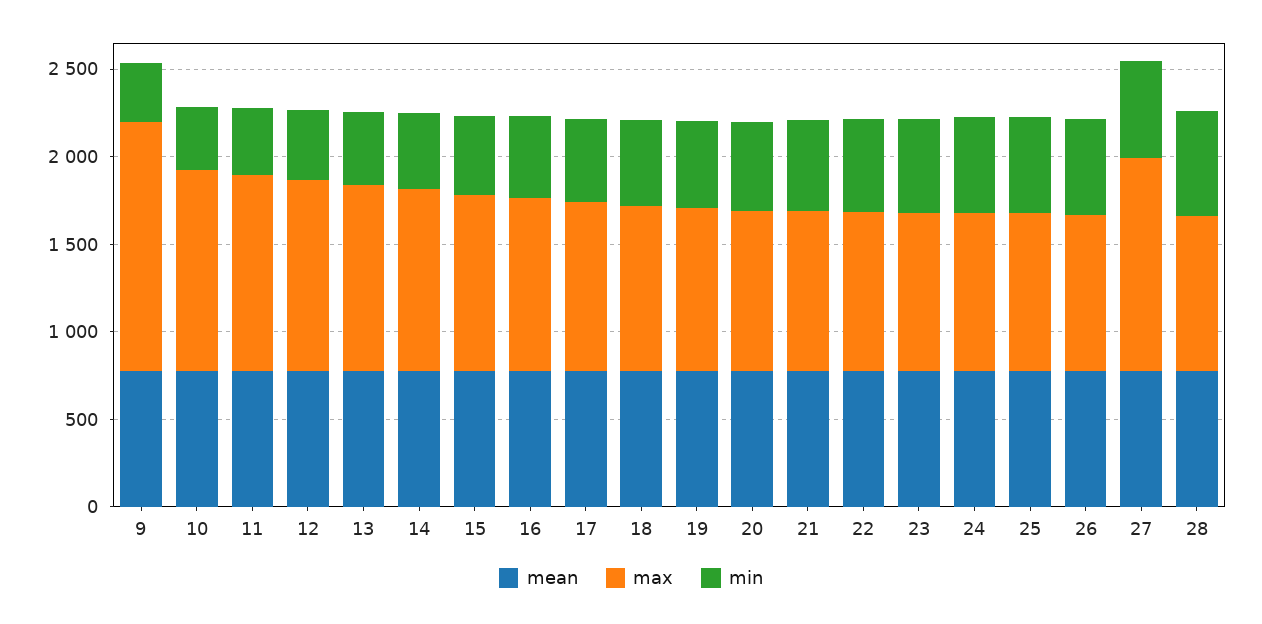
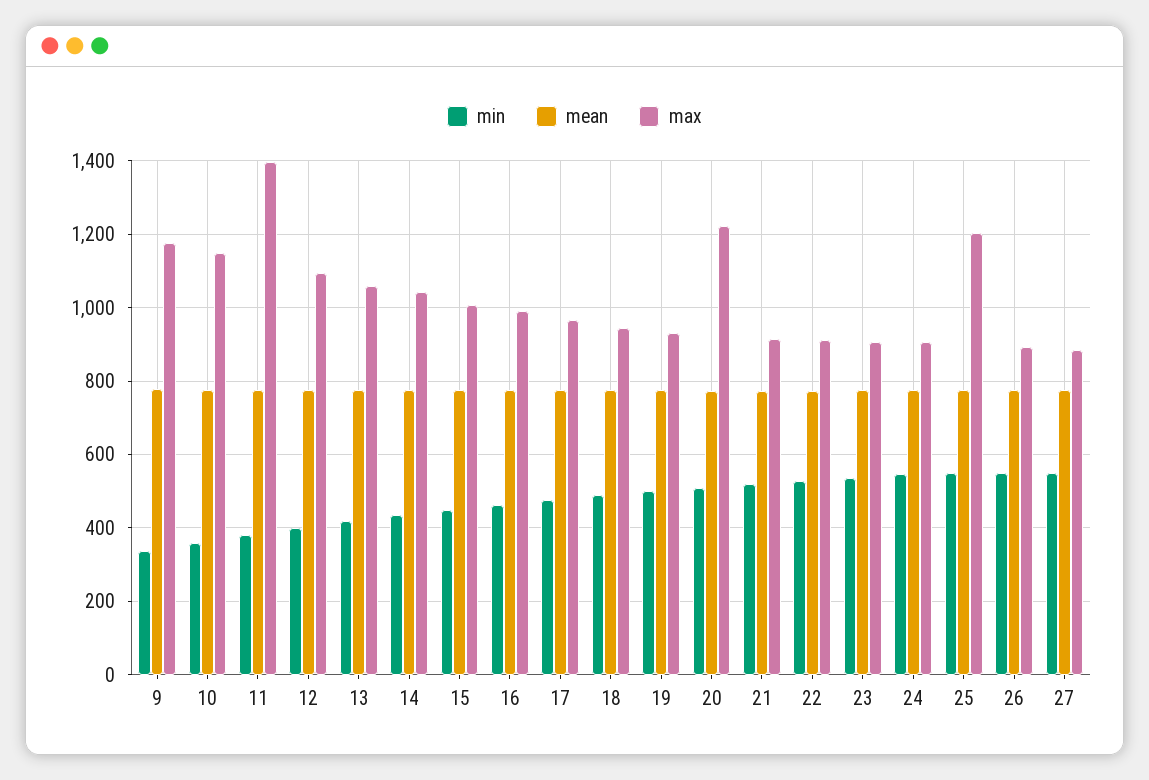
max, 9: 1400 -> 1180
max, 11: 1100 -> 1400
max, 20: 900 -> 1220
max, 25: 900 -> 1200
max, 27: 1200 -> 880
mean, 28: 800 -> none
max, 28: 900 -> none
min, 28: 600 -> none

